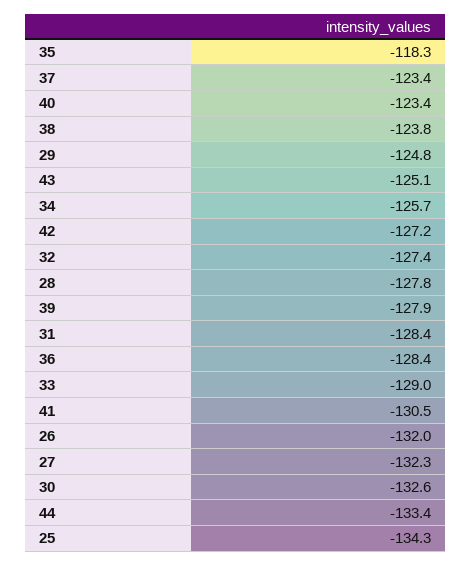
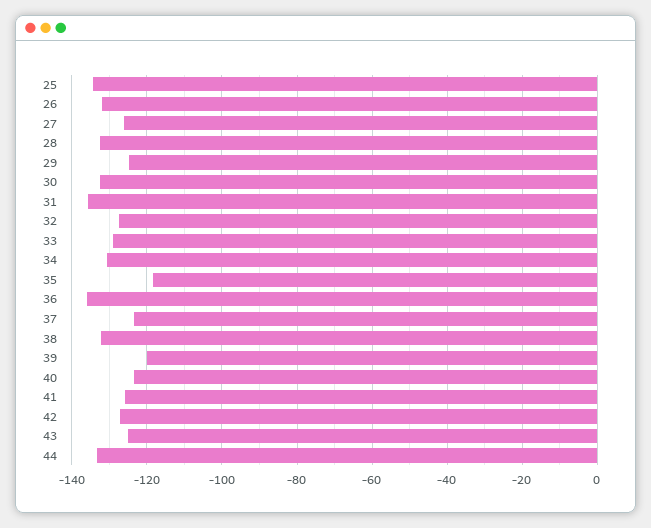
38: -123.8 -> -132
34: -125.7 -> -130
28: -127.8 -> -132
39: -127.9 -> -120
31: -128.4 -> -136
36: -128.4 -> -136
41: -130.5 -> -126
27: -132.3 -> -126

